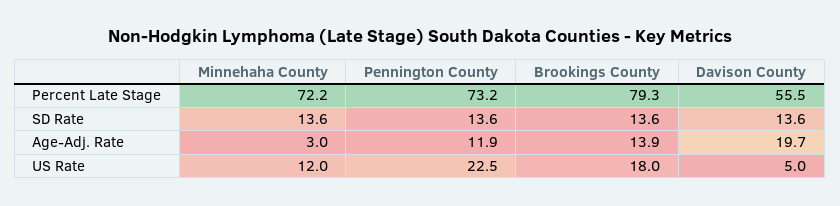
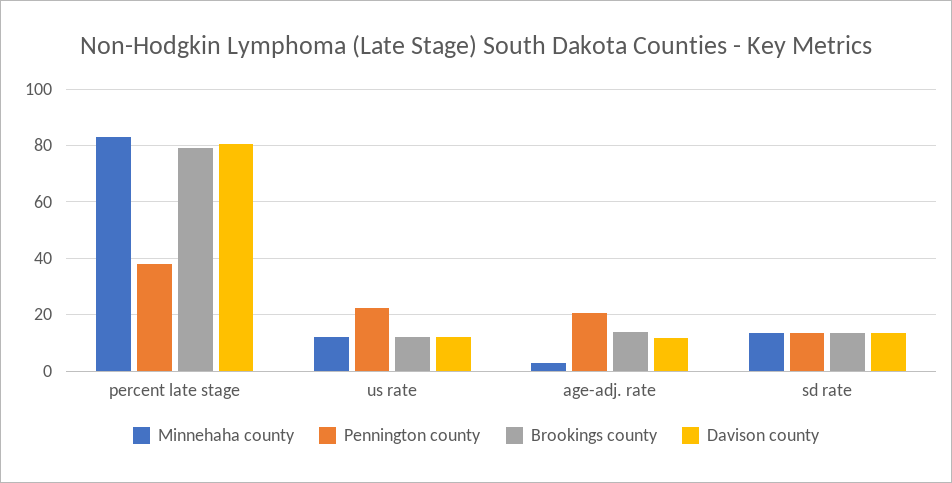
Minnehaha County, Percent Late Stage: 72.2 -> 82.5
Pennington County, Percent Late Stage: 73.2 -> 37.5
Davison County, Percent Late Stage: 55.5 -> 80
Pennington County, Age-Adj. Rate: 11.9 -> 20
Davison County, Age-Adj. Rate: 19.7 -> 12.5
Brookings County, US Rate: 18 -> 12.5
Davison County, US Rate: 5 -> 12.5

